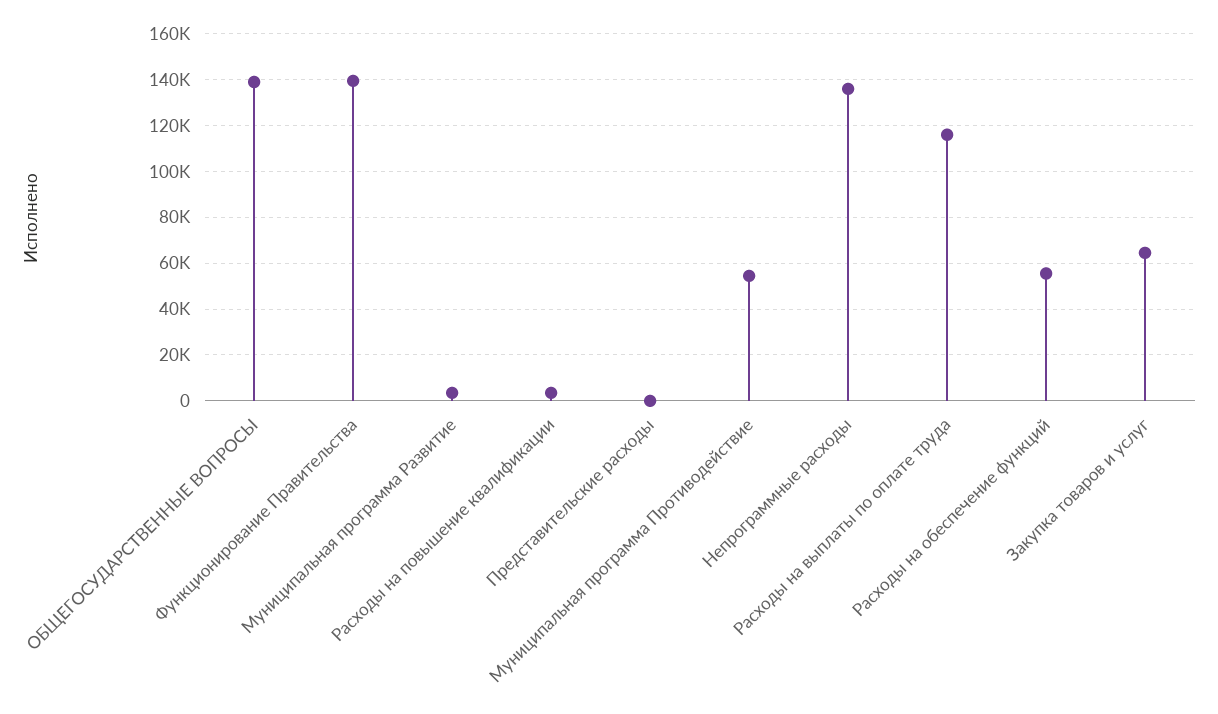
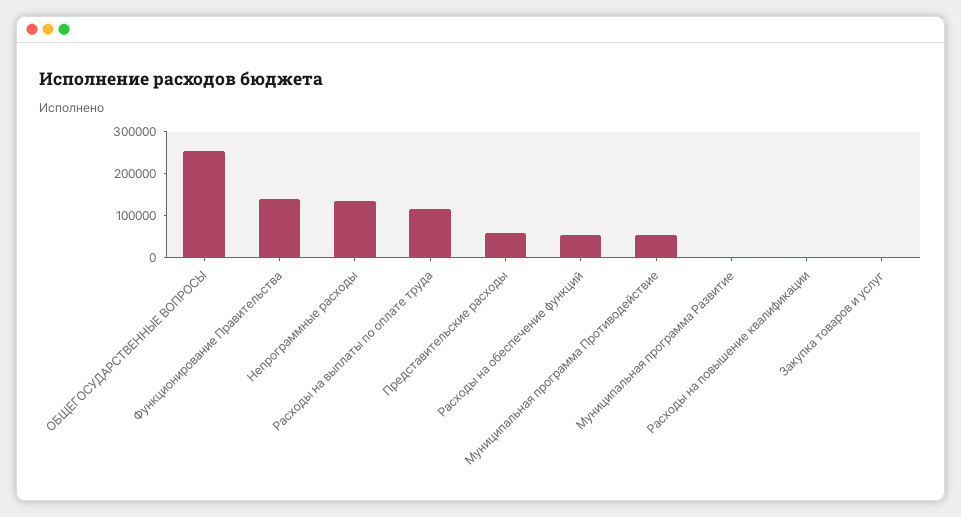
ОБЩЕГОСУДАРСТВЕННЫЕ ВОПРОСЫ: 140000 -> 260000
Представительские расходы: 0 -> 60000
Закупка товаров и услуг: 65000 -> 0

